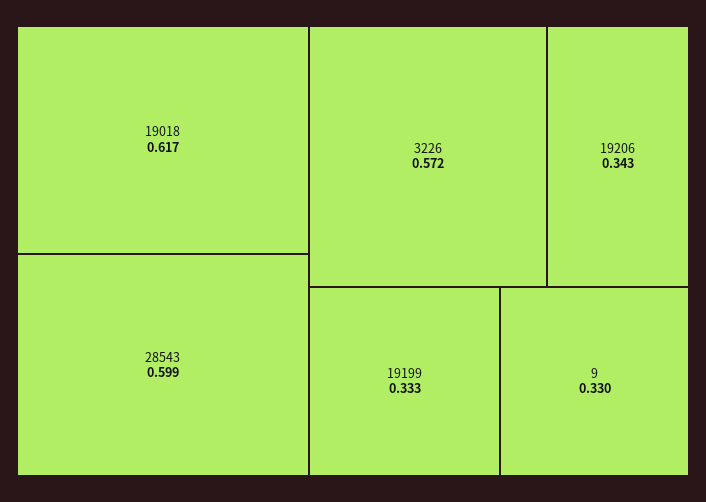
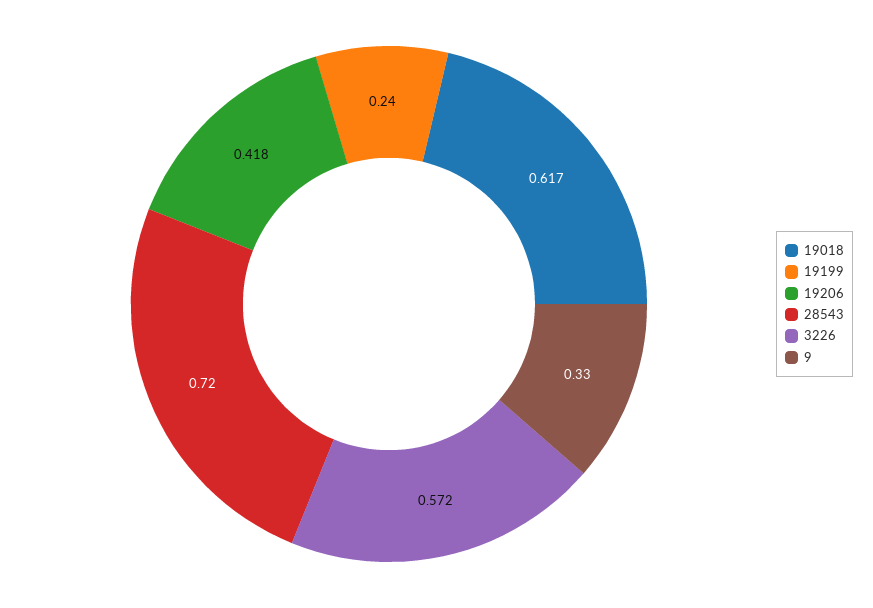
28543: 0.599 -> 0.72
19206: 0.343 -> 0.418
19199: 0.333 -> 0.24

